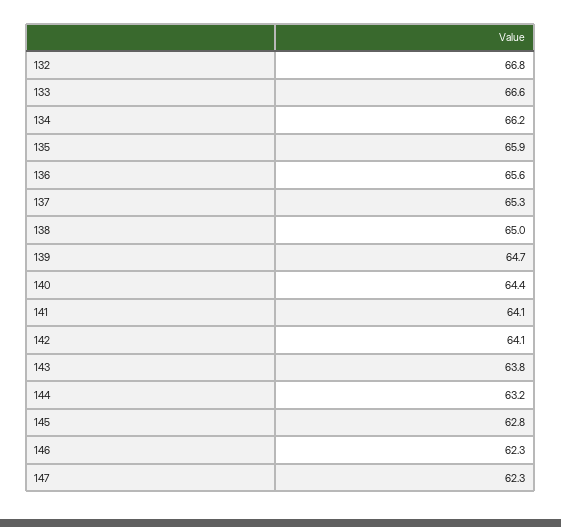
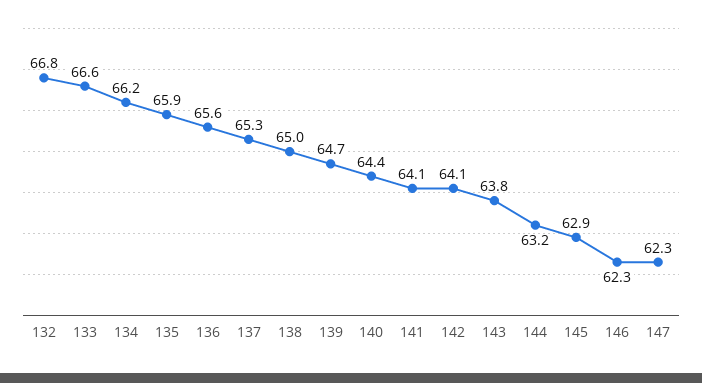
145: 62.8 -> 62.9

